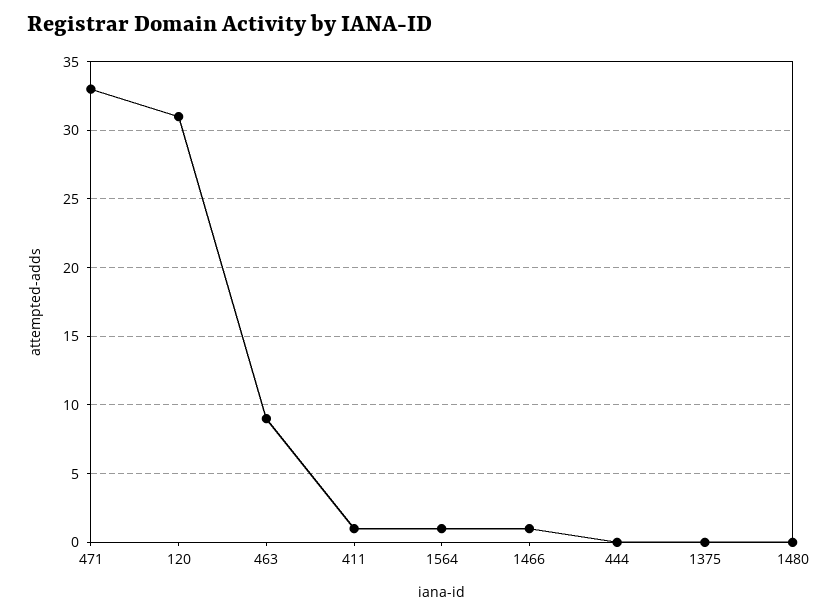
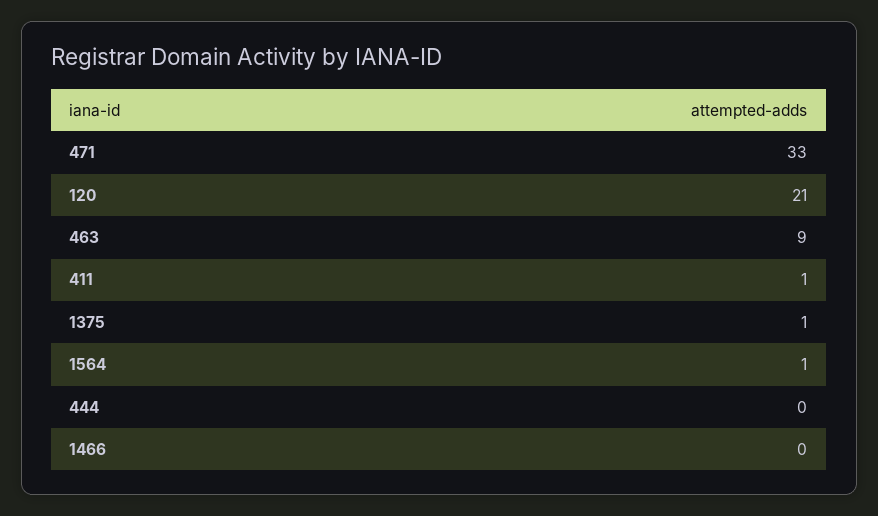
120: 31 -> 21
1466: 1 -> 0
1375: 0 -> 1
1480: 0 -> none

